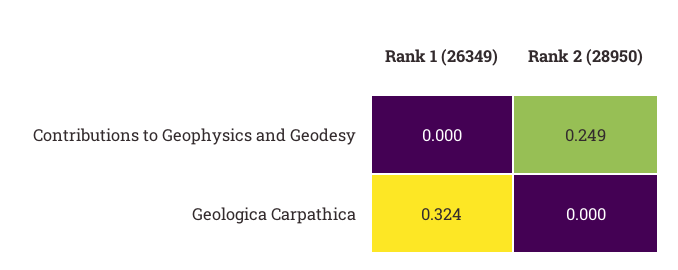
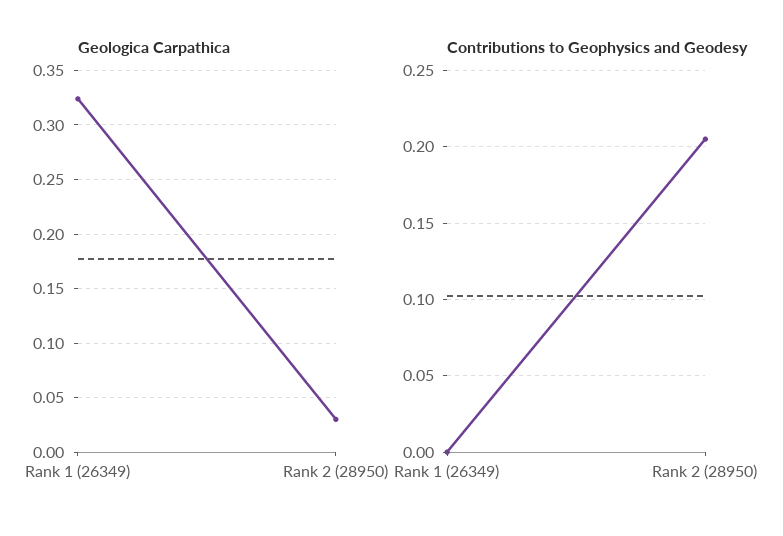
Contributions to Geophysics and Geodesy, Rank 2 (28950): 0.249 -> 0.205
Geologica Carpathica, Rank 2 (28950): 0 -> 0.03

